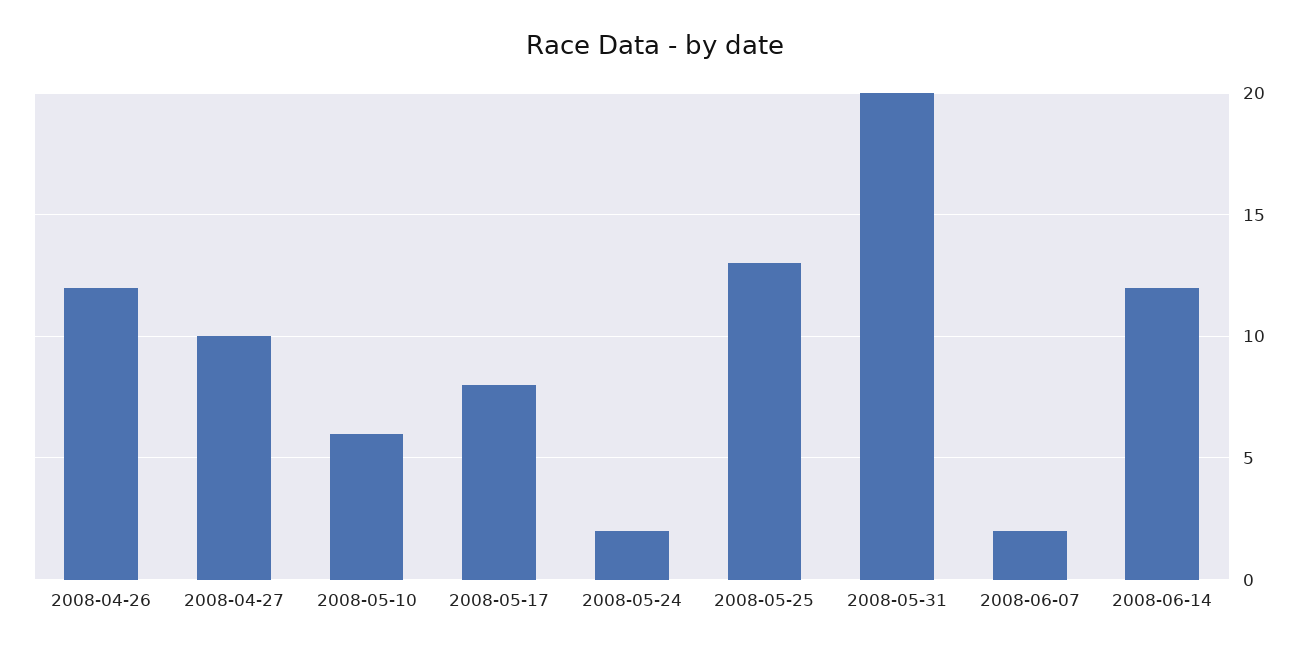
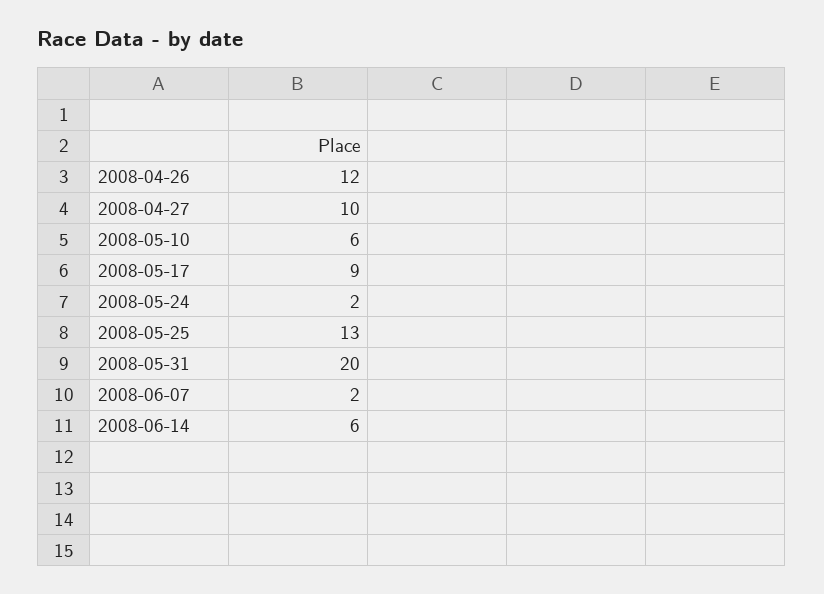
2008-05-17: 8 -> 9
2008-06-14: 12 -> 6

